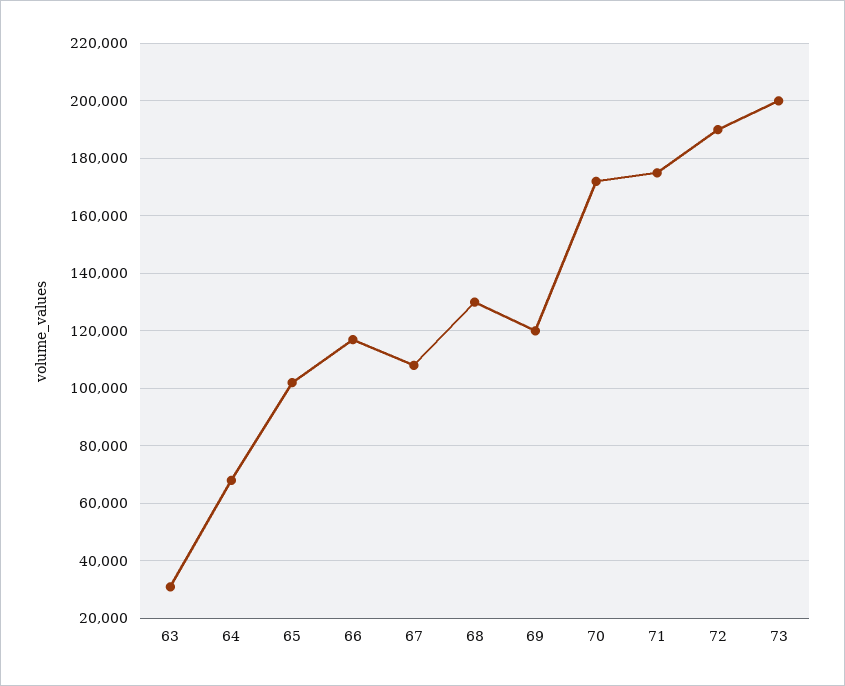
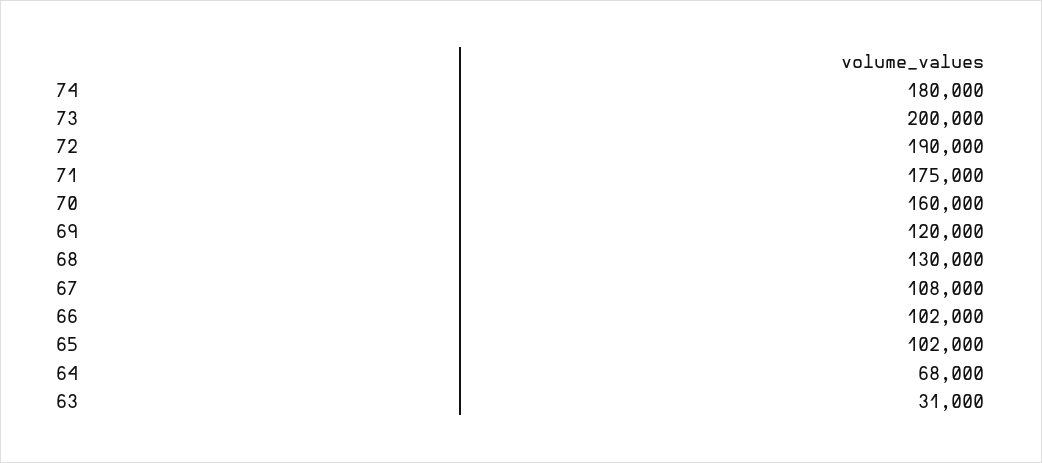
66: 117500 -> 102000
70: 172500 -> 160000
74: none -> 180000

